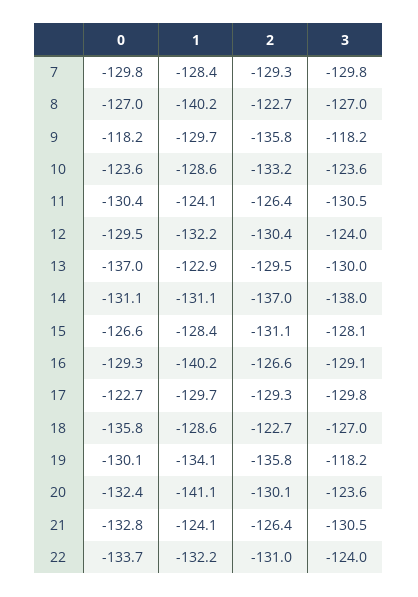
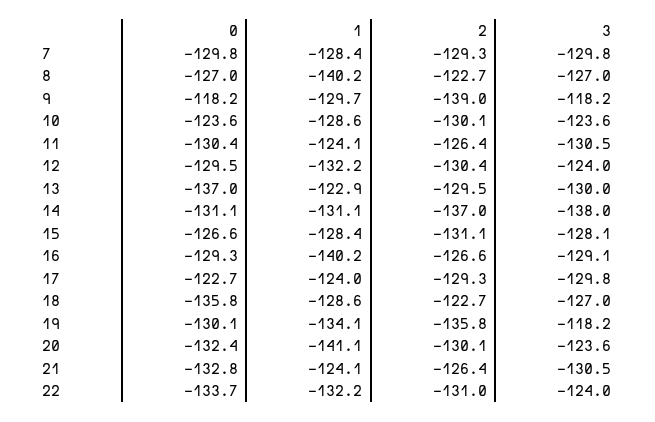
2, 9: -135.8 -> -139
2, 10: -133.2 -> -130.1
1, 17: -129.7 -> -124

